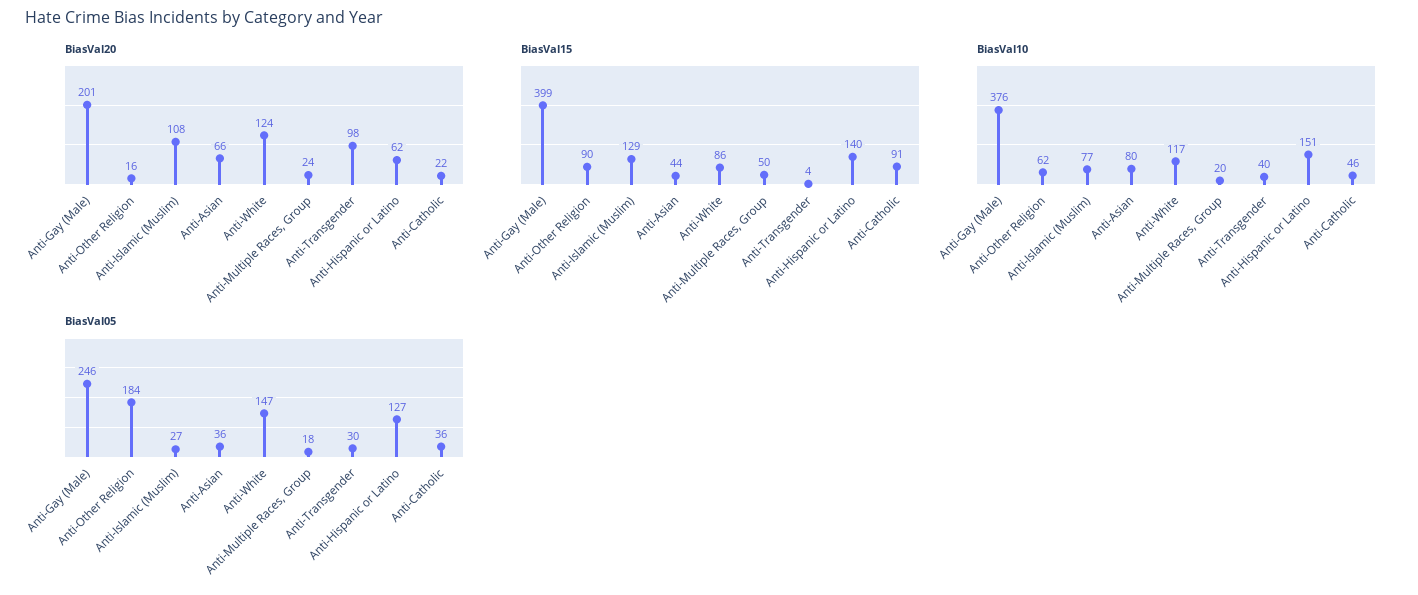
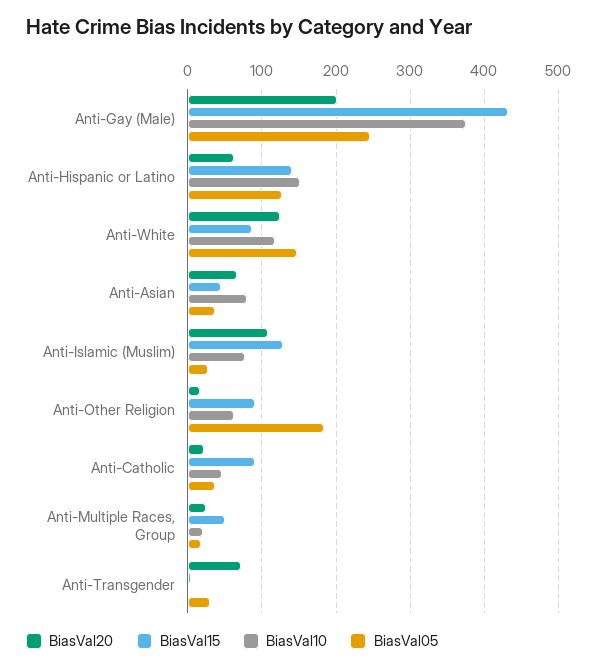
BiasVal20, Anti-Transgender: 98 -> 70
BiasVal15, Anti-Gay (Male): 399 -> 430
BiasVal10, Anti-Transgender: 40 -> 0

